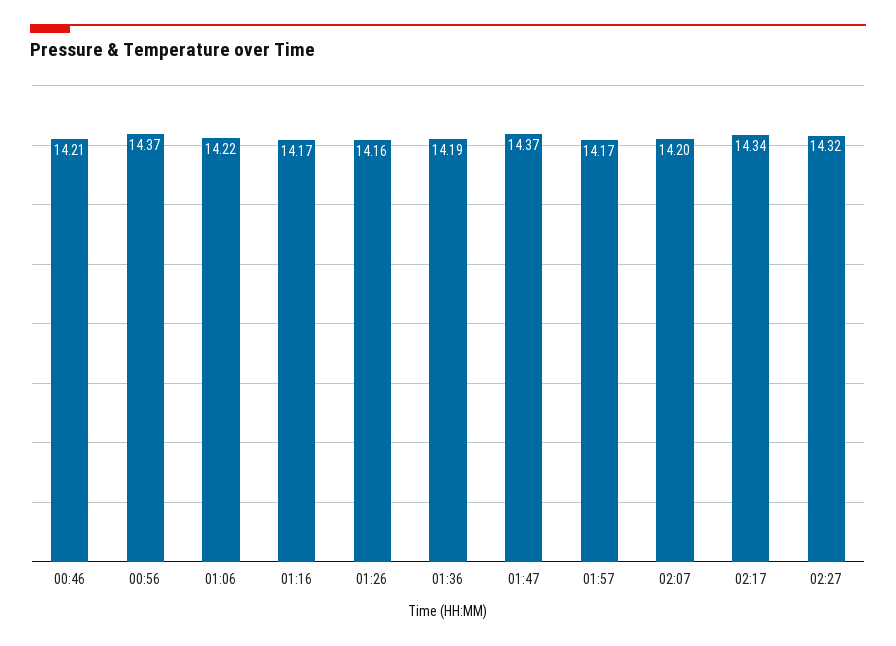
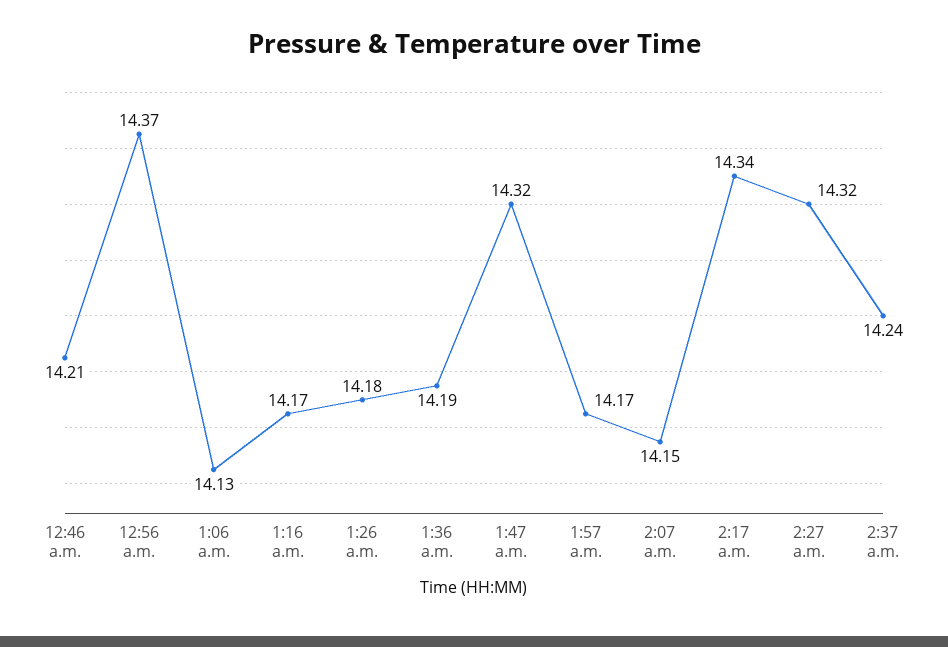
01:06: 14.22 -> 14.13
01:26: 14.16 -> 14.18
01:47: 14.37 -> 14.32
02:07: 14.2 -> 14.15
2:37 a.m.: none -> 14.24

